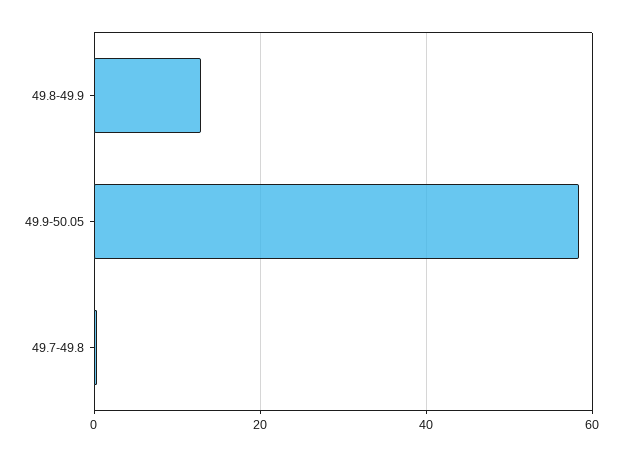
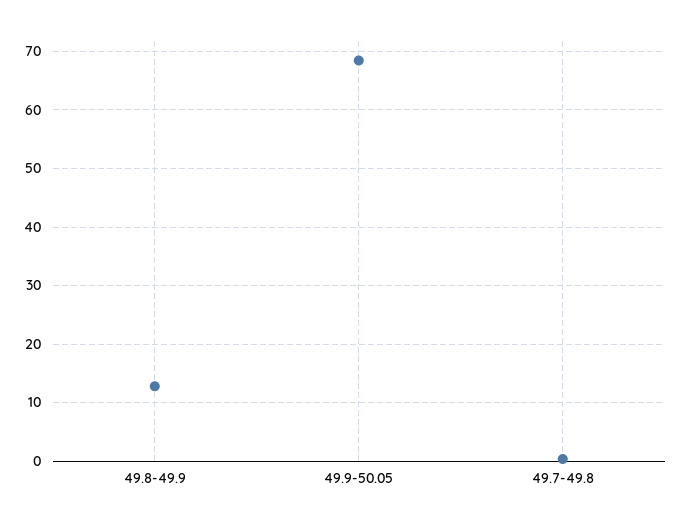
49.9-50.05: 58 -> 68

